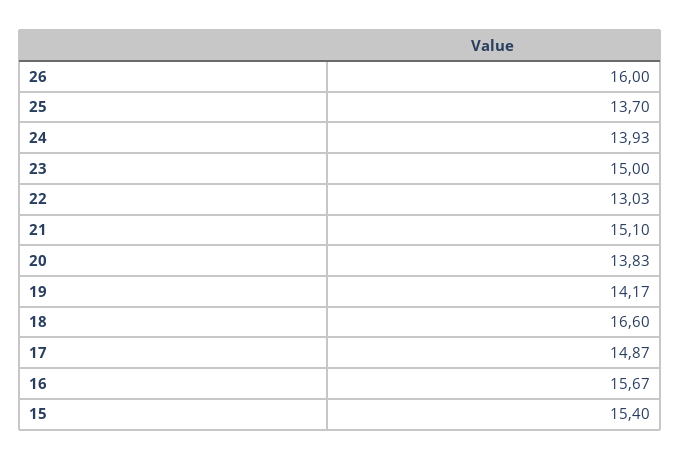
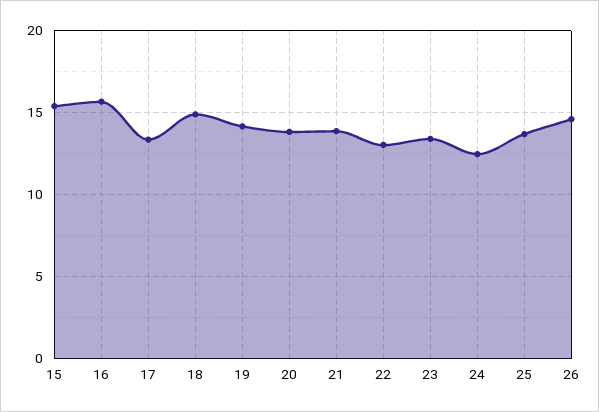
26: 16 -> 14.5
24: 13.93 -> 12.5
23: 15 -> 13.5
21: 15.1 -> 14
18: 16.6 -> 15
17: 14.87 -> 13.5

